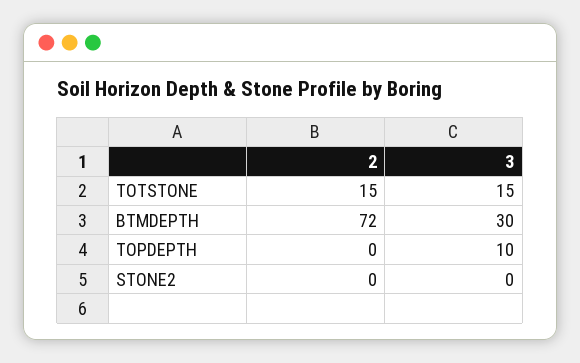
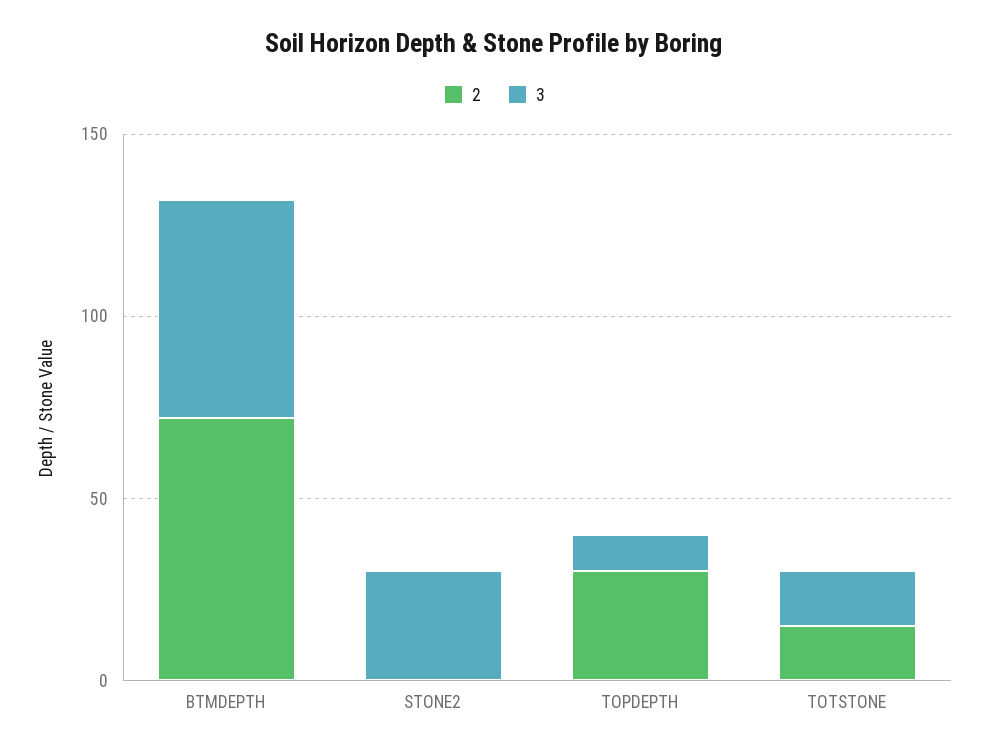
3, BTMDEPTH: 30 -> 60
2, TOPDEPTH: 0 -> 30
3, STONE2: 0 -> 30

